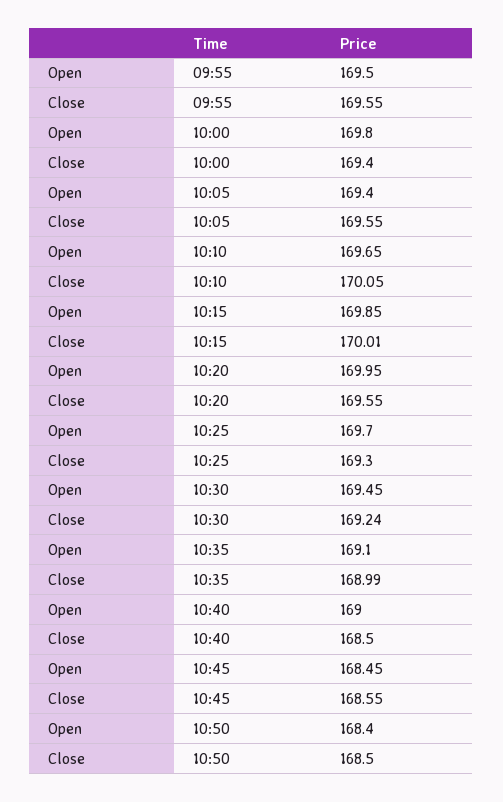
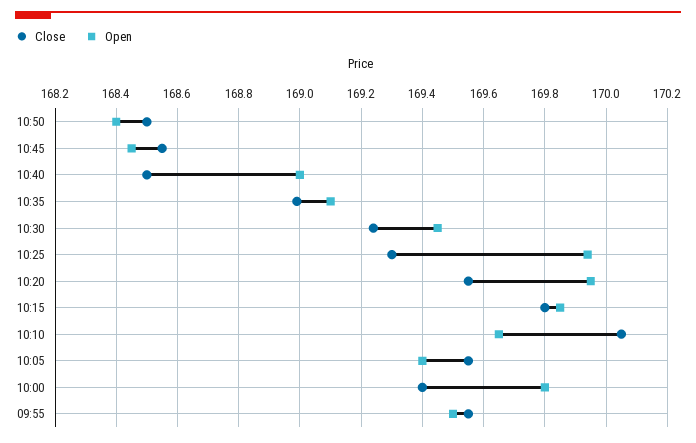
Close, 10:15: 170.01 -> 169.8
Open, 10:25: 169.7 -> 169.95

